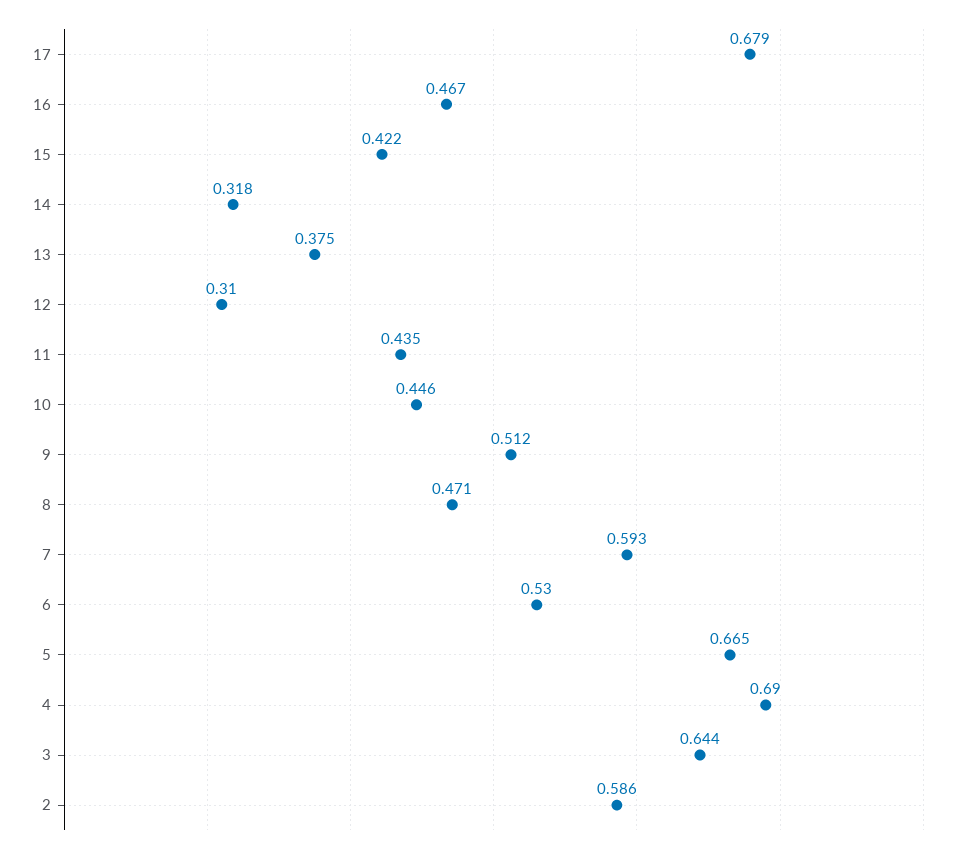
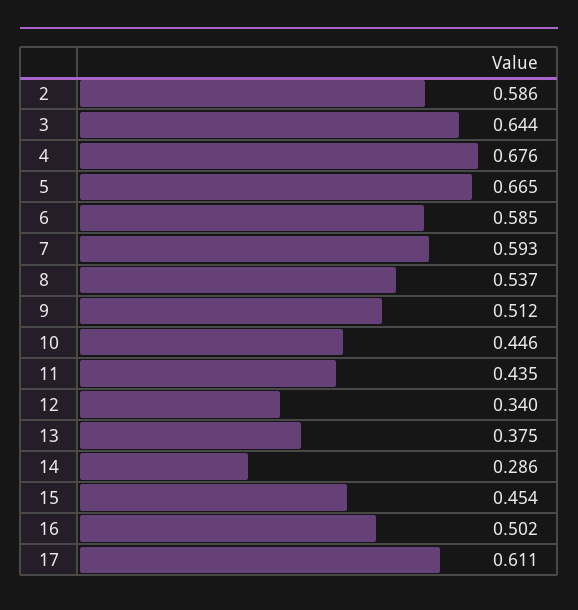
17: 0.679 -> 0.611
16: 0.467 -> 0.502
15: 0.422 -> 0.454
14: 0.318 -> 0.286
12: 0.31 -> 0.34
8: 0.471 -> 0.537
6: 0.53 -> 0.585
4: 0.69 -> 0.676

